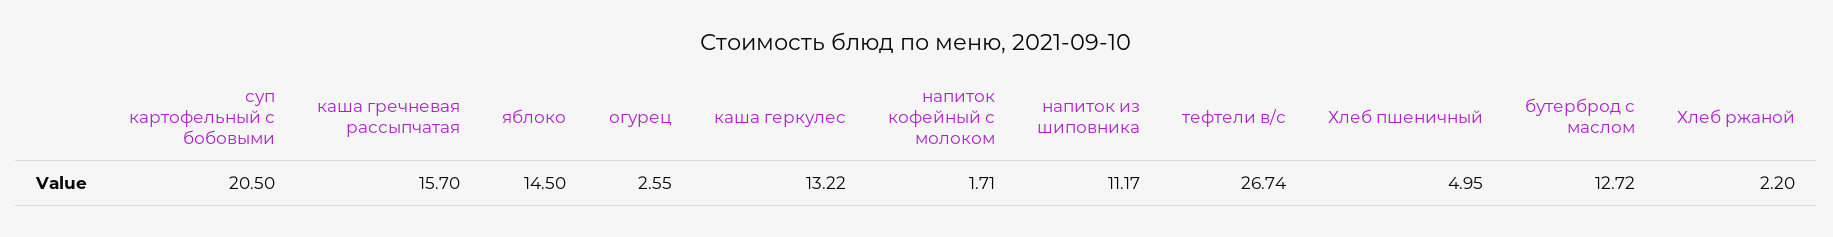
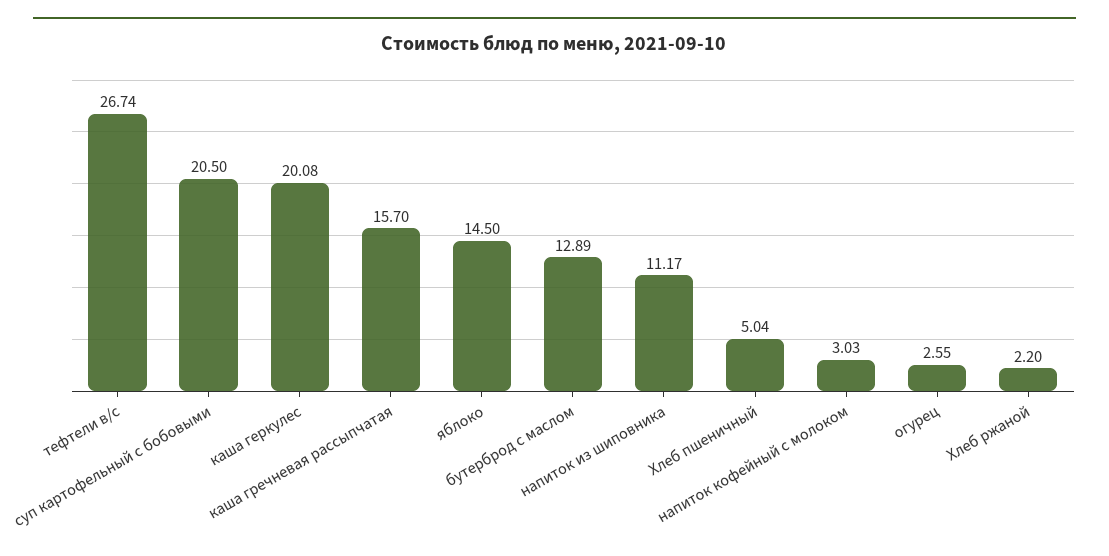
каша геркулес: 13.22 -> 20.08
напиток кофейный с молоком: 1.71 -> 3.03
Хлеб пшеничный: 4.95 -> 5.04
бутерброд с маслом: 12.72 -> 12.89

